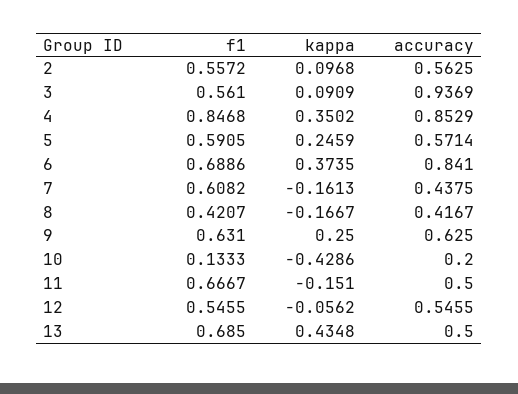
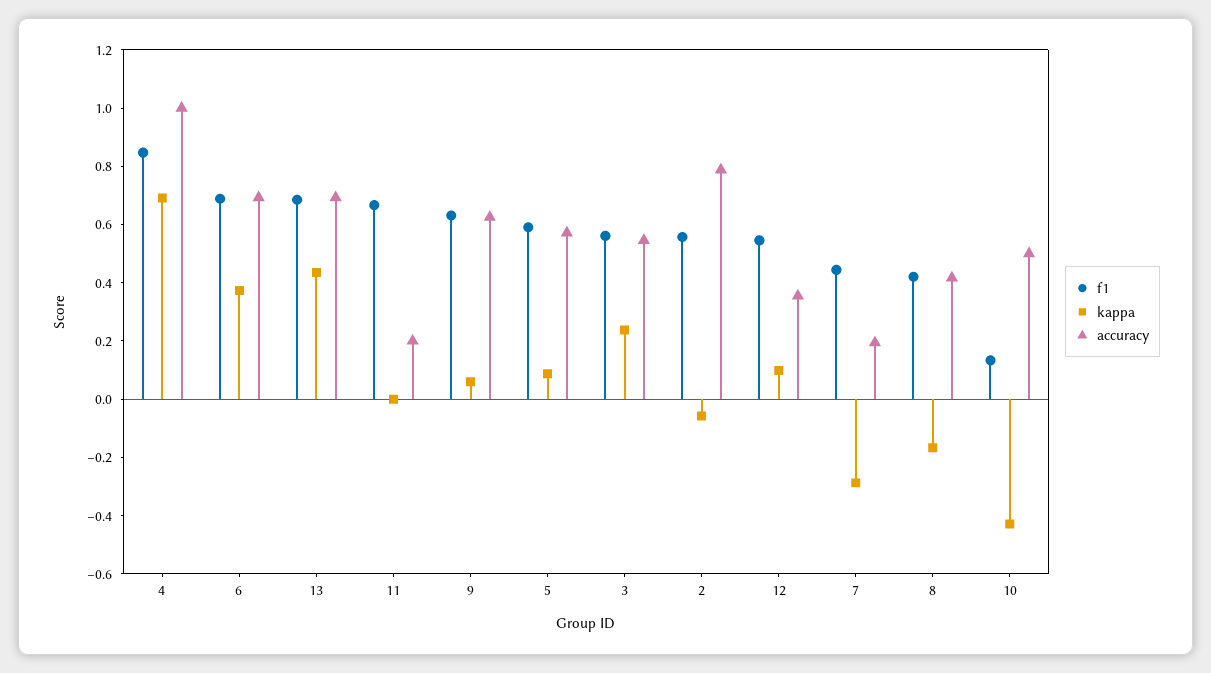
kappa, 2: 0.0968 -> -0.05
accuracy, 2: 0.5625 -> 0.8
kappa, 3: 0.0909 -> 0.25
accuracy, 3: 0.9369 -> 0.55
kappa, 4: 0.3502 -> 0.7
accuracy, 4: 0.8529 -> 1
kappa, 5: 0.2459 -> 0.1
accuracy, 6: 0.841 -> 0.7
f1, 7: 0.6082 -> 0.45
kappa, 7: -0.1613 -> -0.3
accuracy, 7: 0.4375 -> 0.2
kappa, 9: 0.25 -> 0.05
accuracy, 10: 0.2 -> 0.5
kappa, 11: -0.151 -> 0
accuracy, 11: 0.5 -> 0.2
kappa, 12: -0.0562 -> 0.1
accuracy, 12: 0.5455 -> 0.35
accuracy, 13: 0.5 -> 0.7

